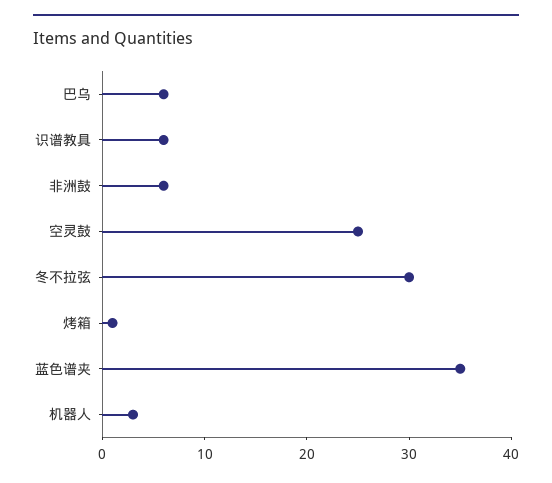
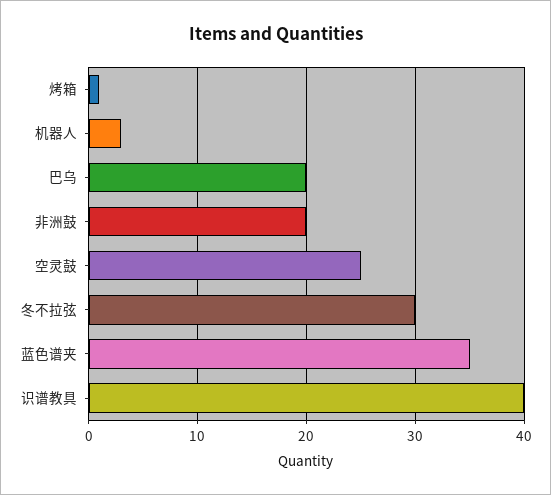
巴乌: 6 -> 20
识谱教具: 6 -> 40
非洲鼓: 6 -> 20

